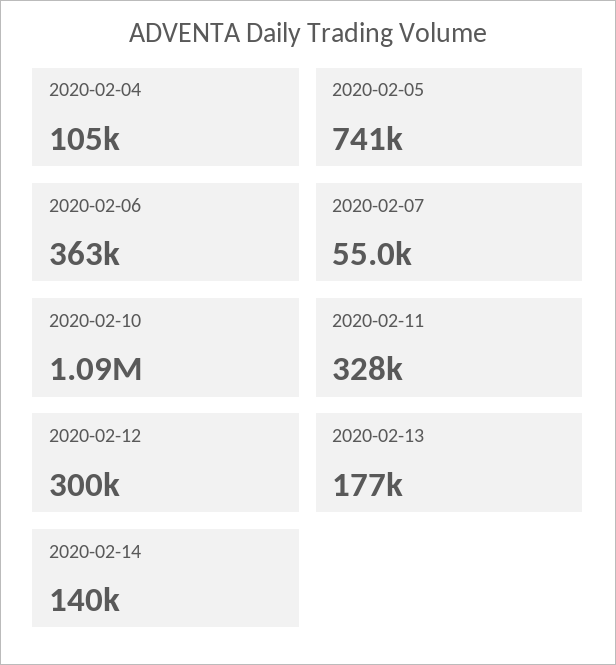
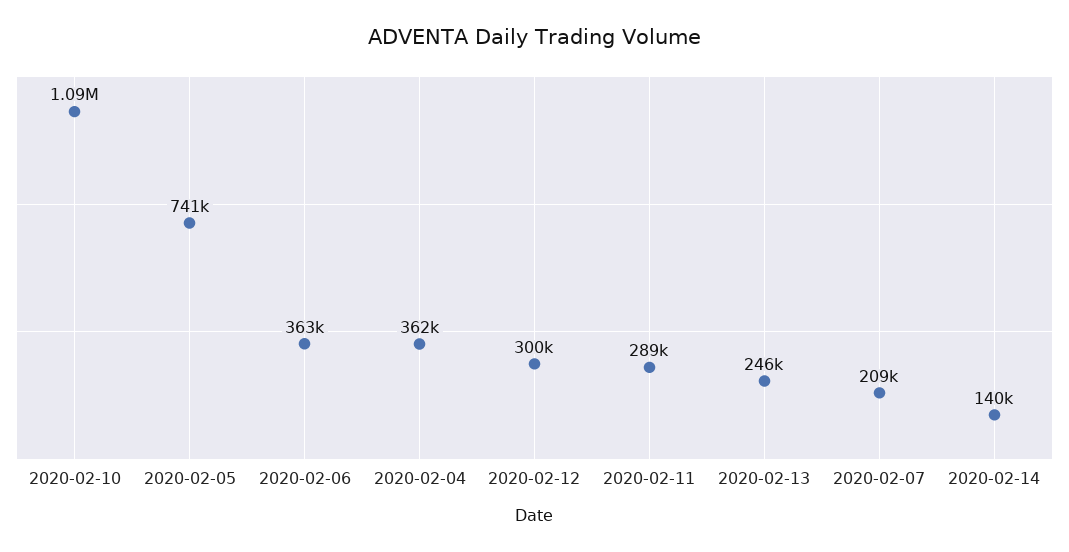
2020-02-04: 105000 -> 362000
2020-02-07: 55000 -> 209000
2020-02-11: 328000 -> 289000
2020-02-13: 177000 -> 246000

